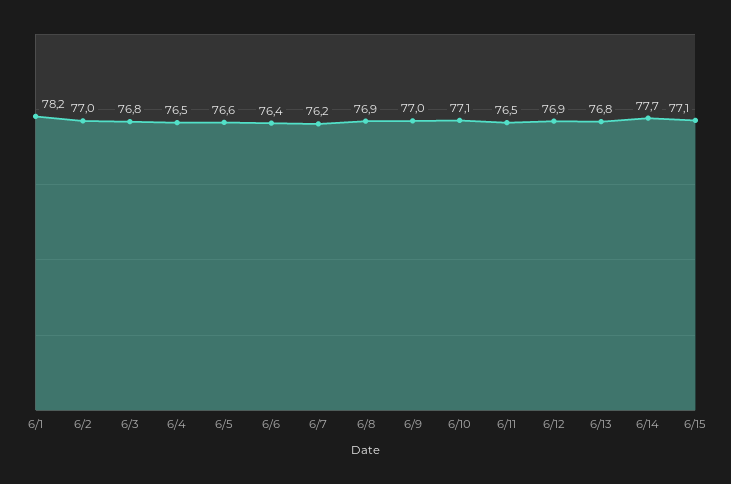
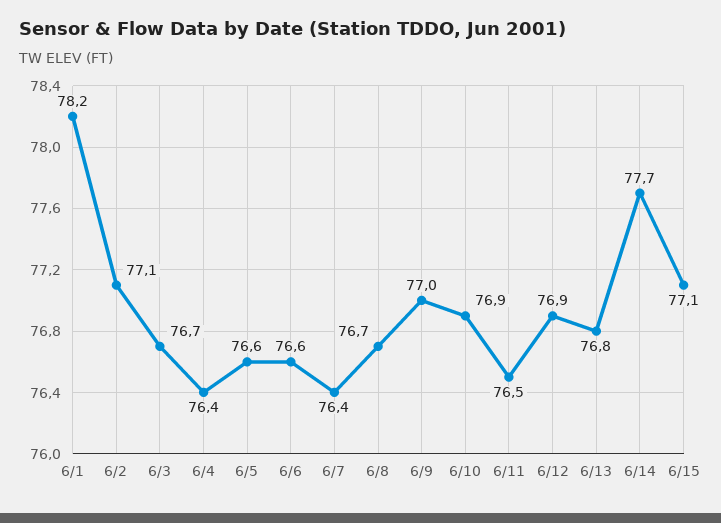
6/2: 77 -> 77.1
6/3: 76.8 -> 76.7
6/4: 76.5 -> 76.4
6/6: 76.4 -> 76.6
6/7: 76.2 -> 76.4
6/8: 76.9 -> 76.7
6/10: 77.1 -> 76.9

